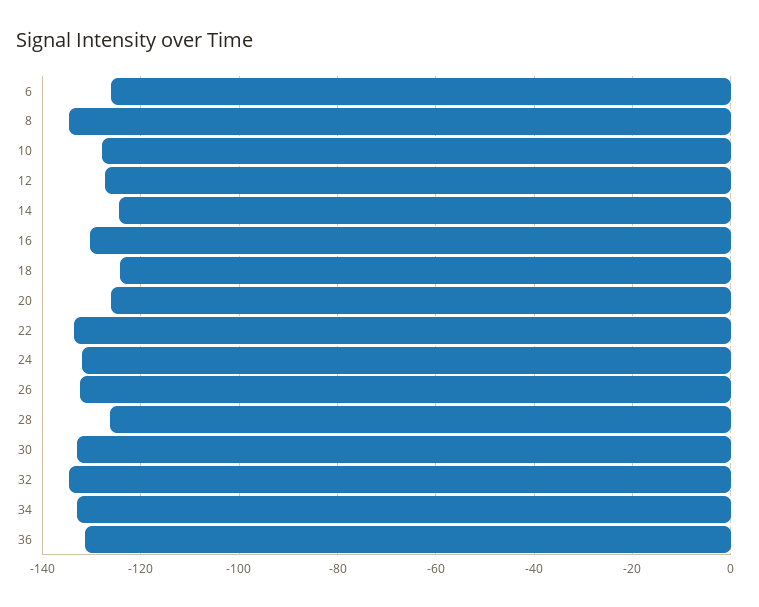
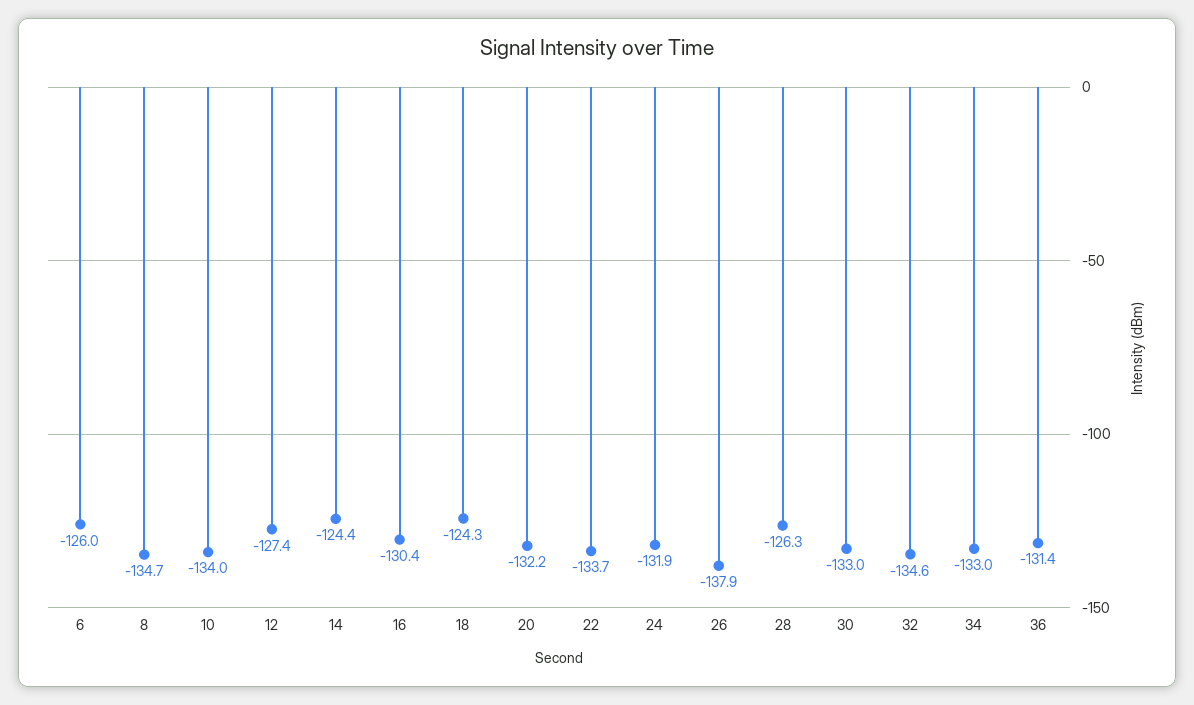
10: -128 -> -134
20: -126 -> -132.2
26: -132 -> -137.9

